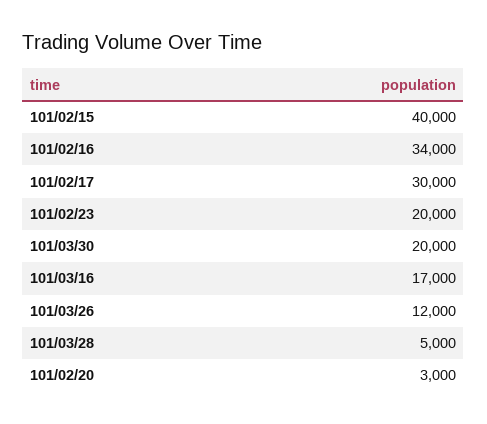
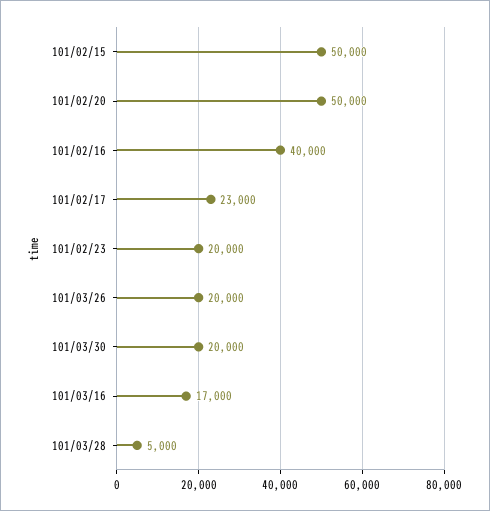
101/02/15: 40000 -> 50000
101/02/16: 34000 -> 40000
101/02/17: 30000 -> 23000
101/03/26: 12000 -> 20000
101/02/20: 3000 -> 50000

